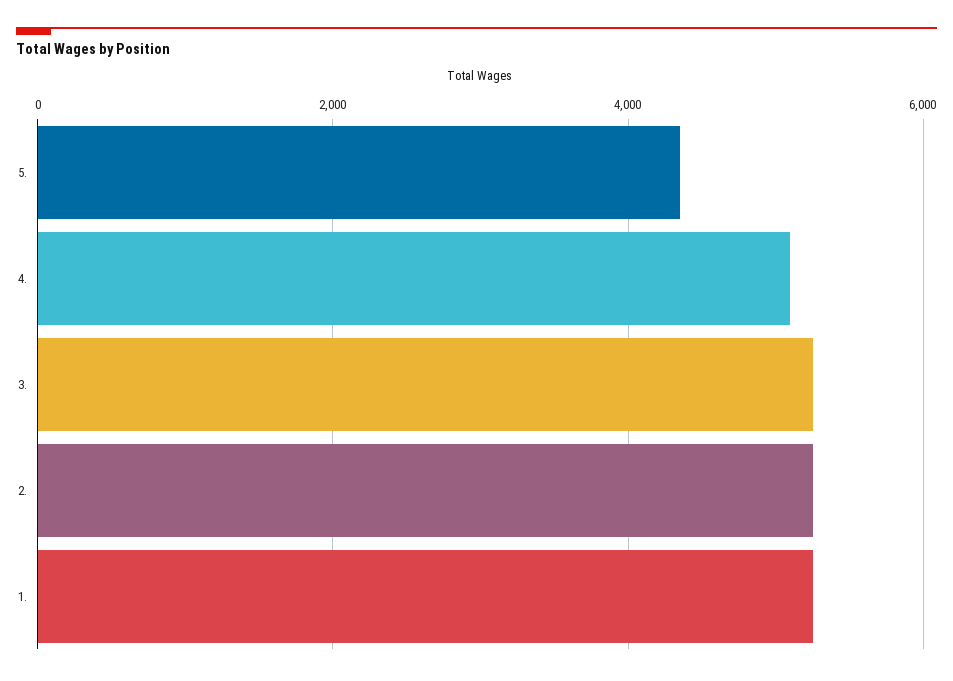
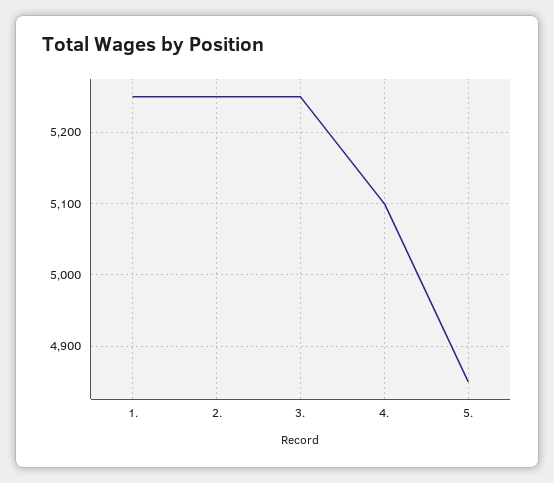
5.: 4400 -> 4850

